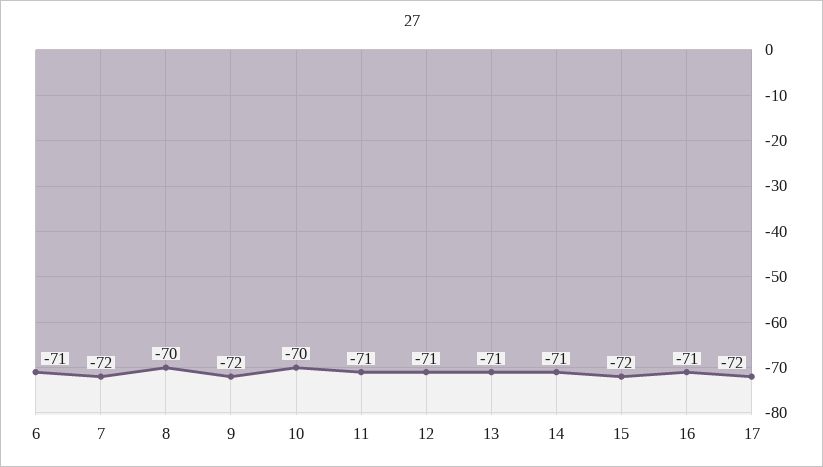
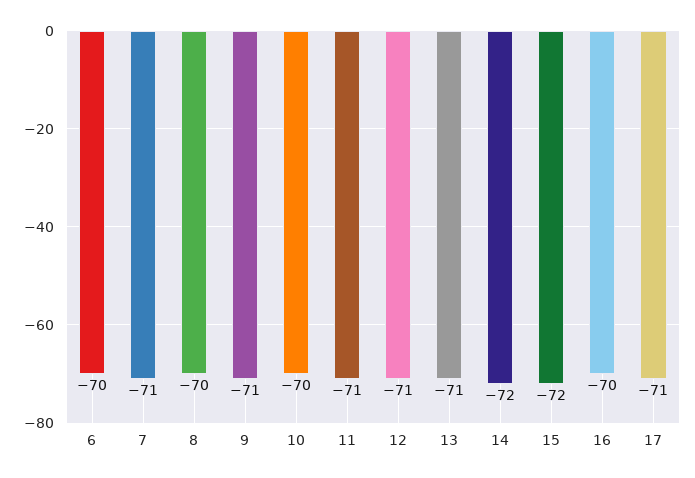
6: -71 -> -70
7: -72 -> -71
9: -72 -> -71
14: -71 -> -72
16: -71 -> -70
17: -72 -> -71

